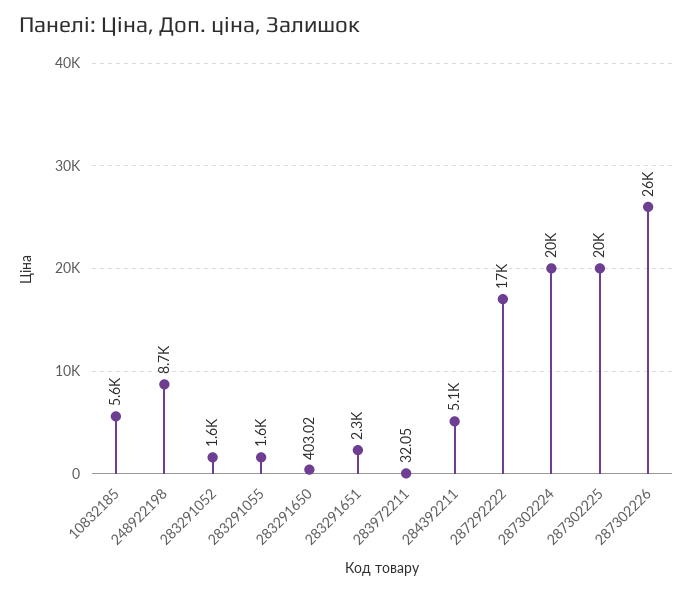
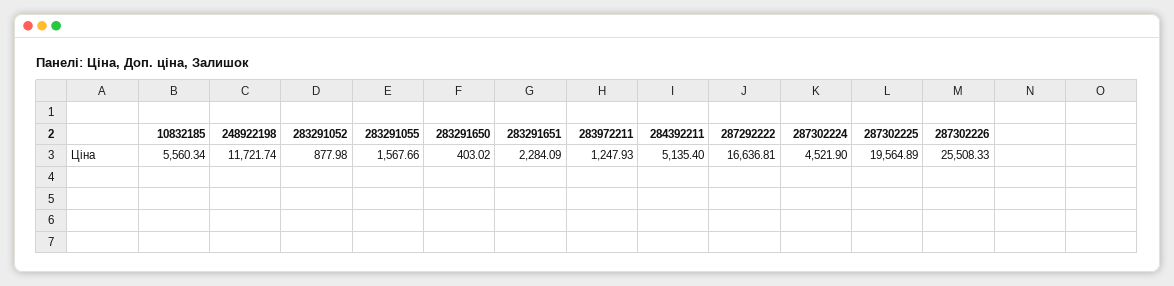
248922198: 8700 -> 11721.74
283291052: 1600 -> 877.98
283972211: 32.05 -> 1247.93
287302224: 20000 -> 4521.9

